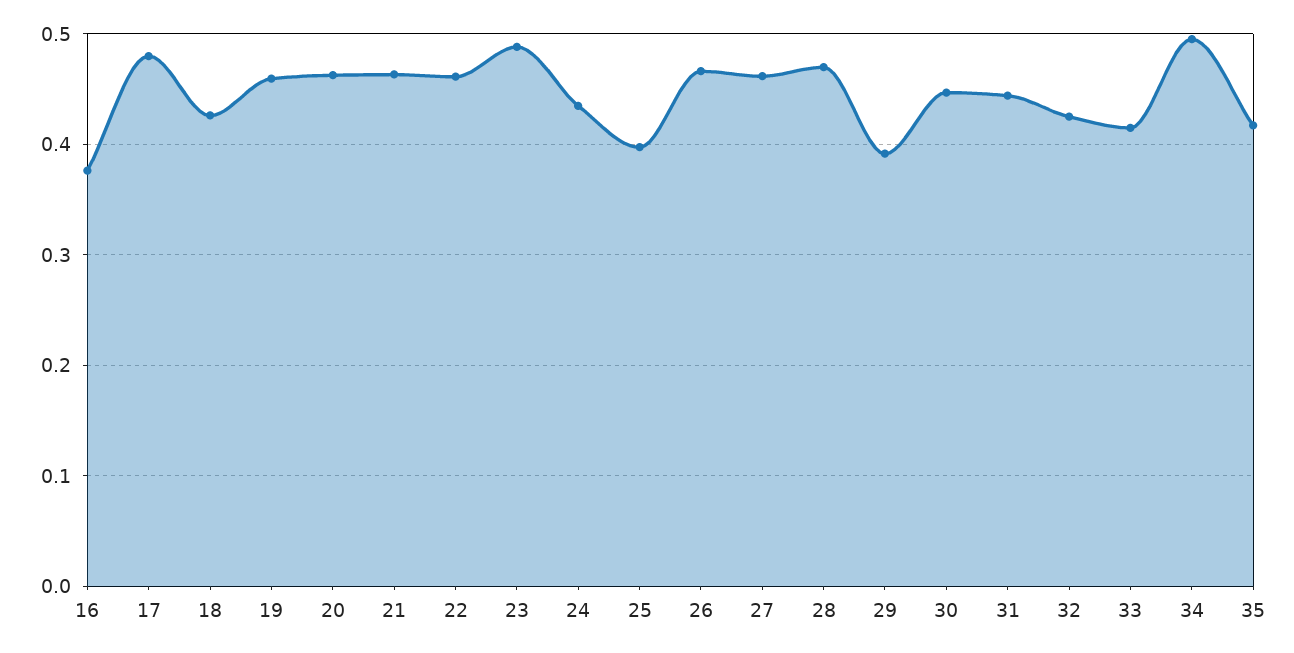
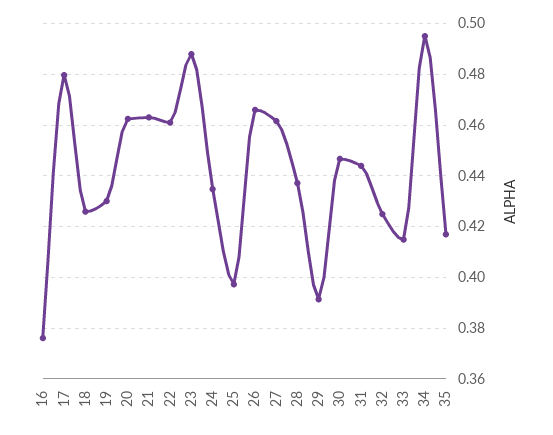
19: 0.46 -> 0.43
28: 0.47 -> 0.4375

